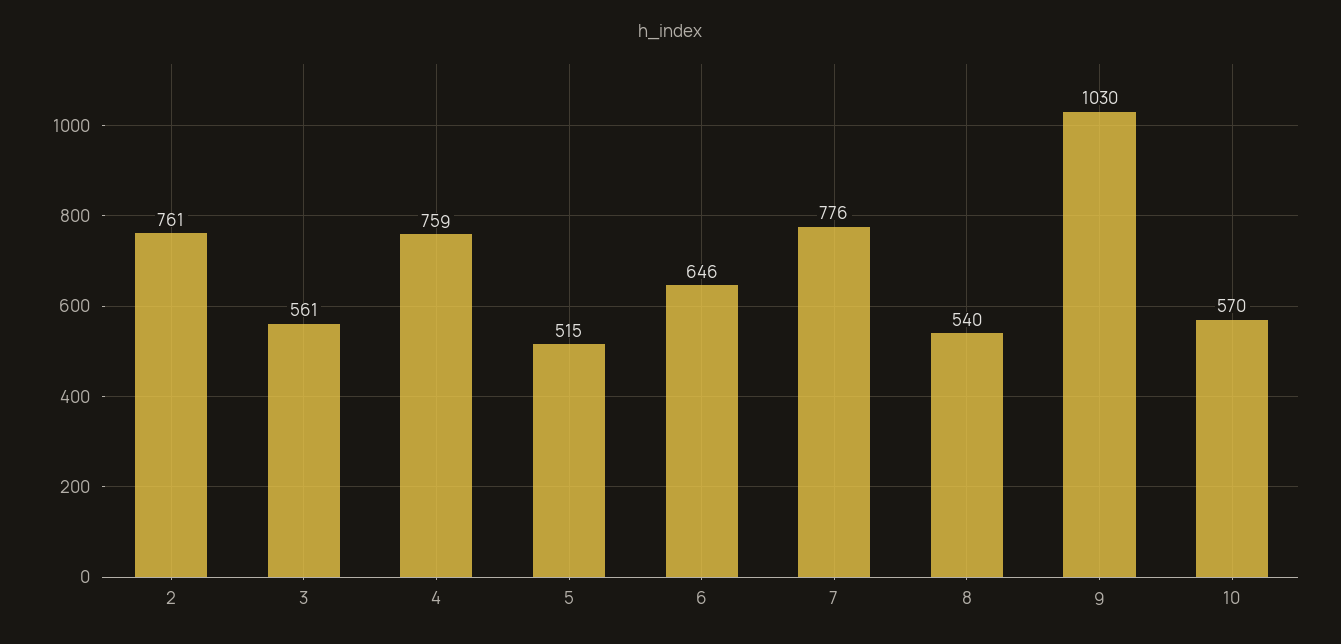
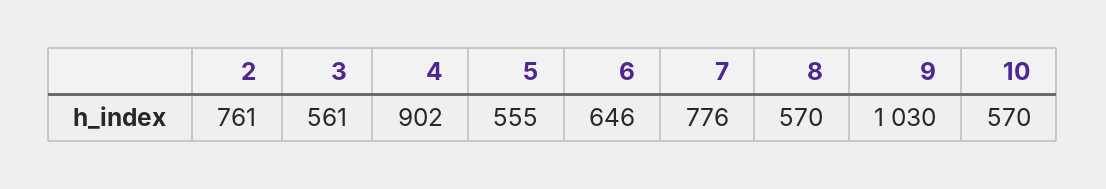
4: 759 -> 902
5: 515 -> 555
8: 540 -> 570

